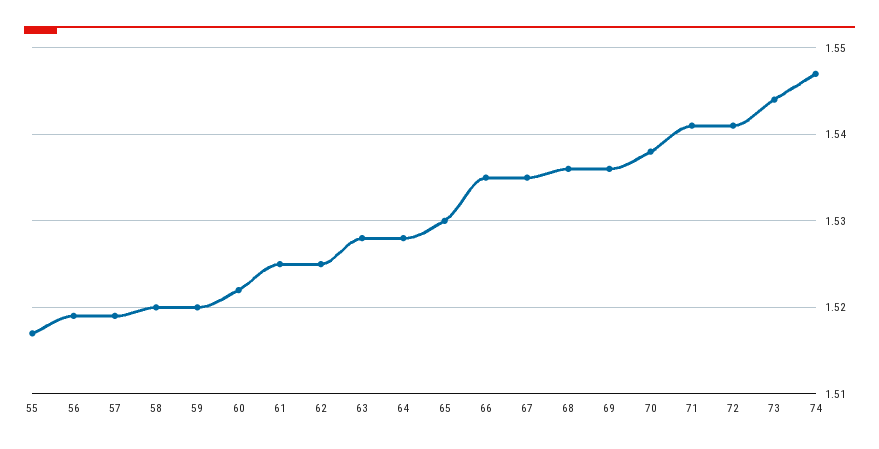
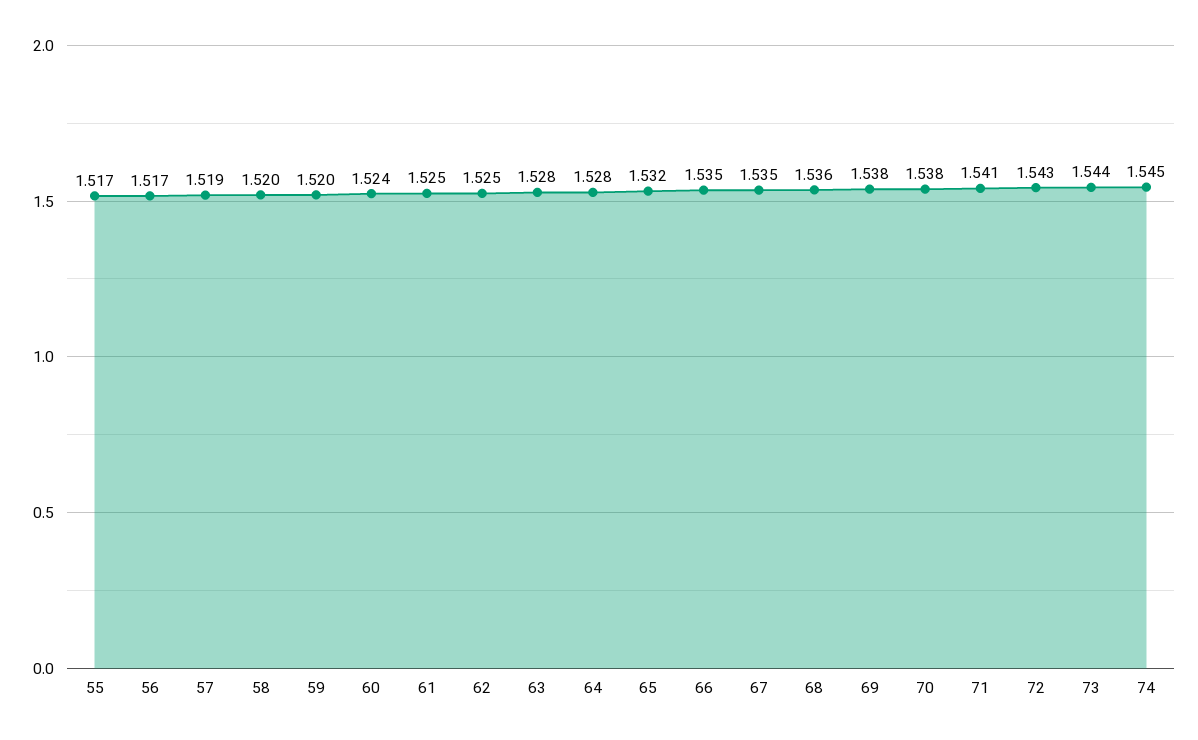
56: 1.519 -> 1.517
60: 1.522 -> 1.524
65: 1.53 -> 1.532
69: 1.536 -> 1.538
72: 1.541 -> 1.543
74: 1.547 -> 1.545

